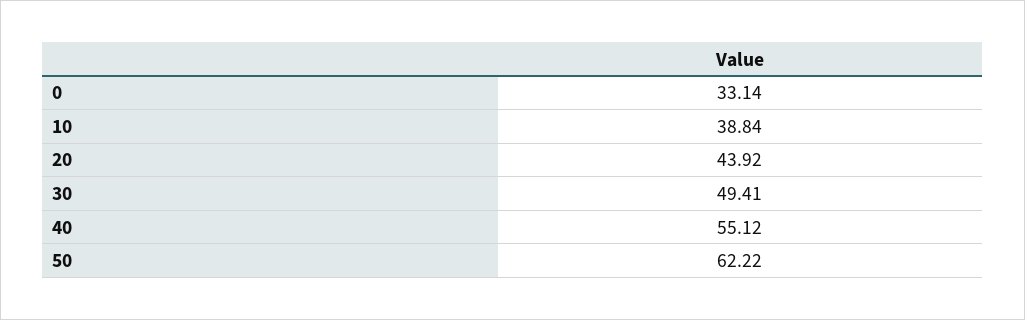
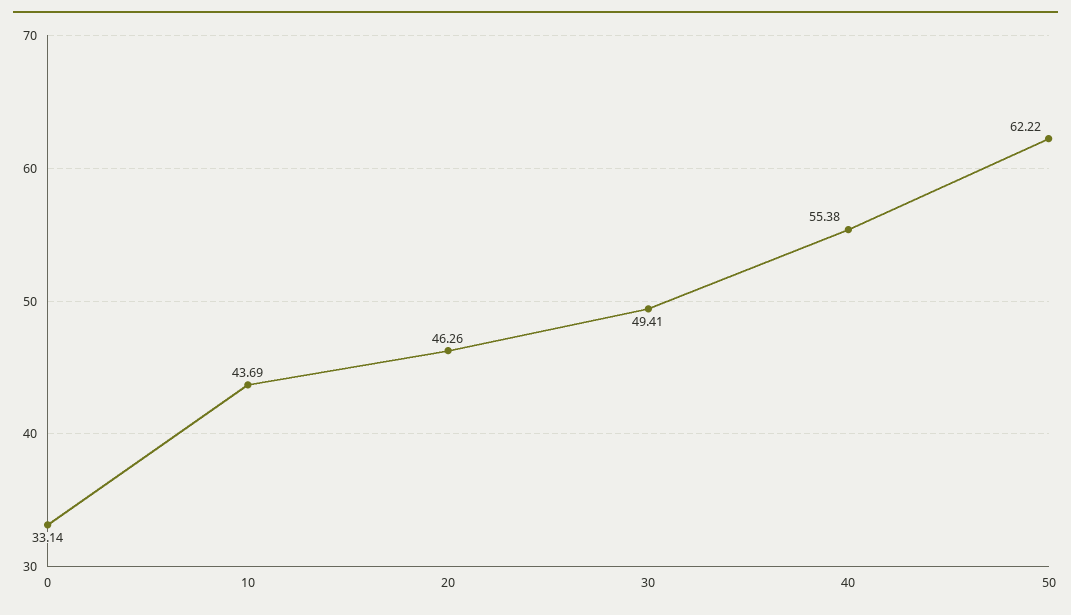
10: 38.84 -> 43.69
20: 43.92 -> 46.26
40: 55.12 -> 55.38

